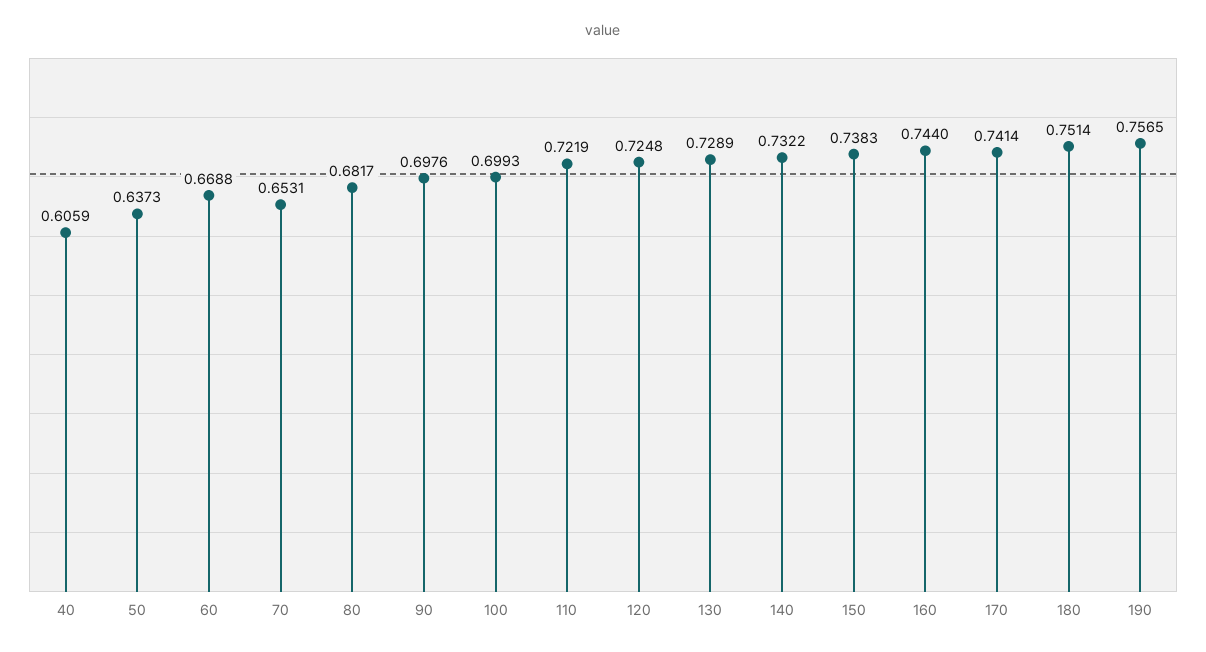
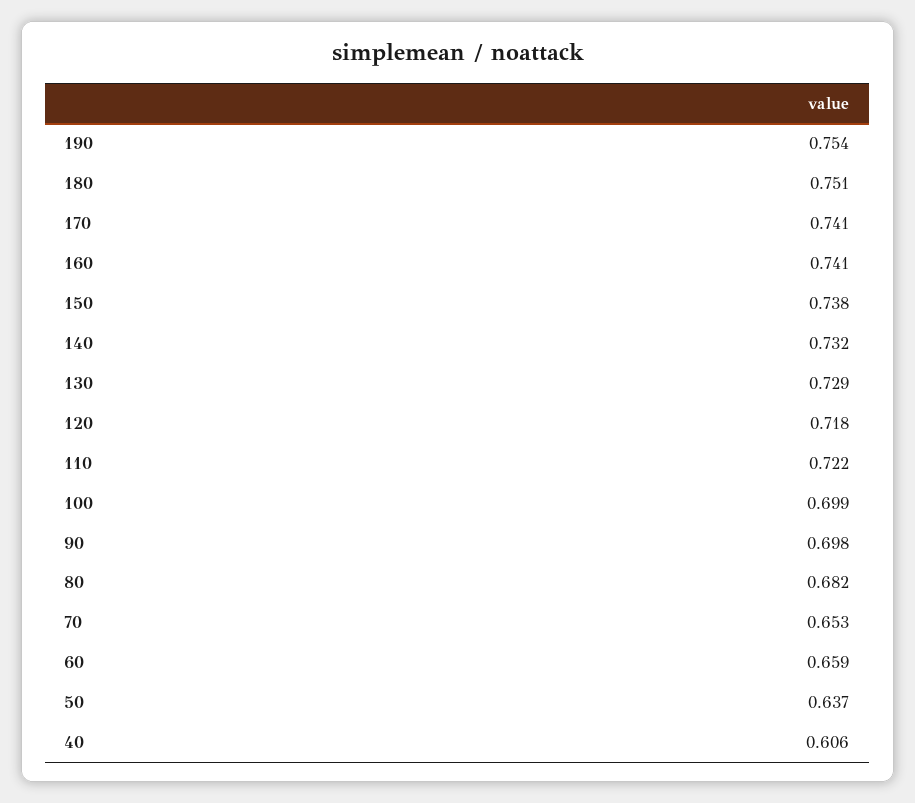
60: 0.6688 -> 0.659
120: 0.7248 -> 0.718
160: 0.744 -> 0.741
190: 0.7565 -> 0.754

